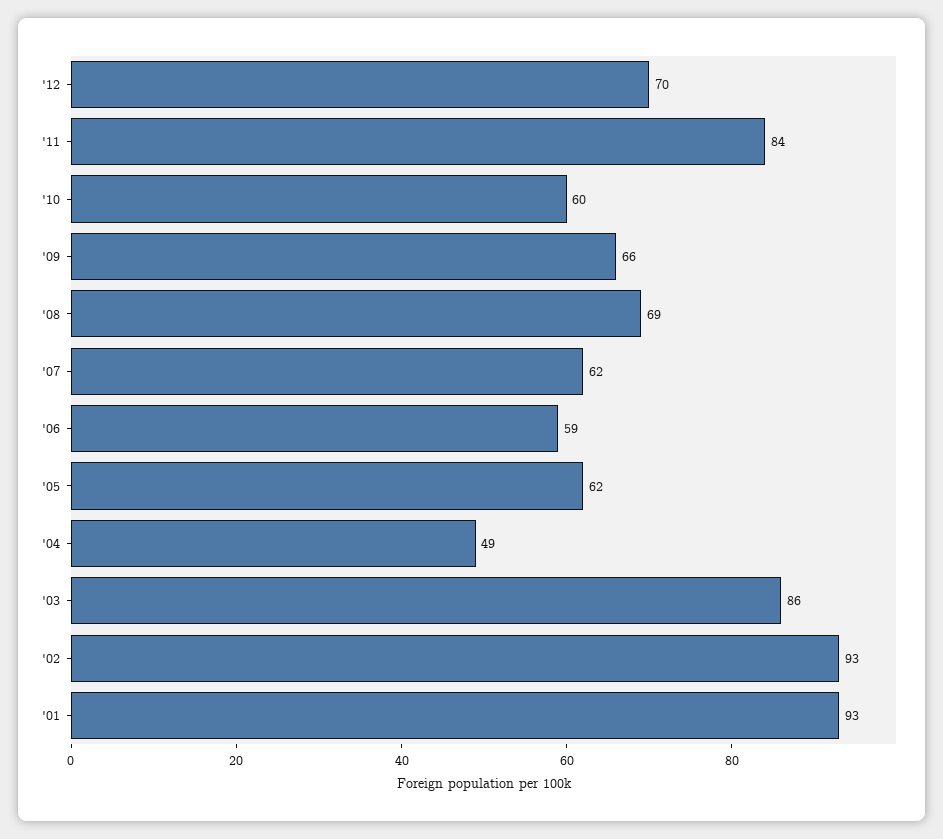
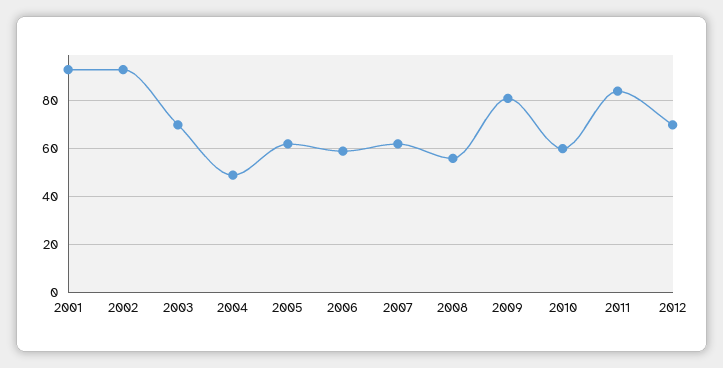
'09: 66 -> 80
'08: 69 -> 55
'03: 86 -> 70

